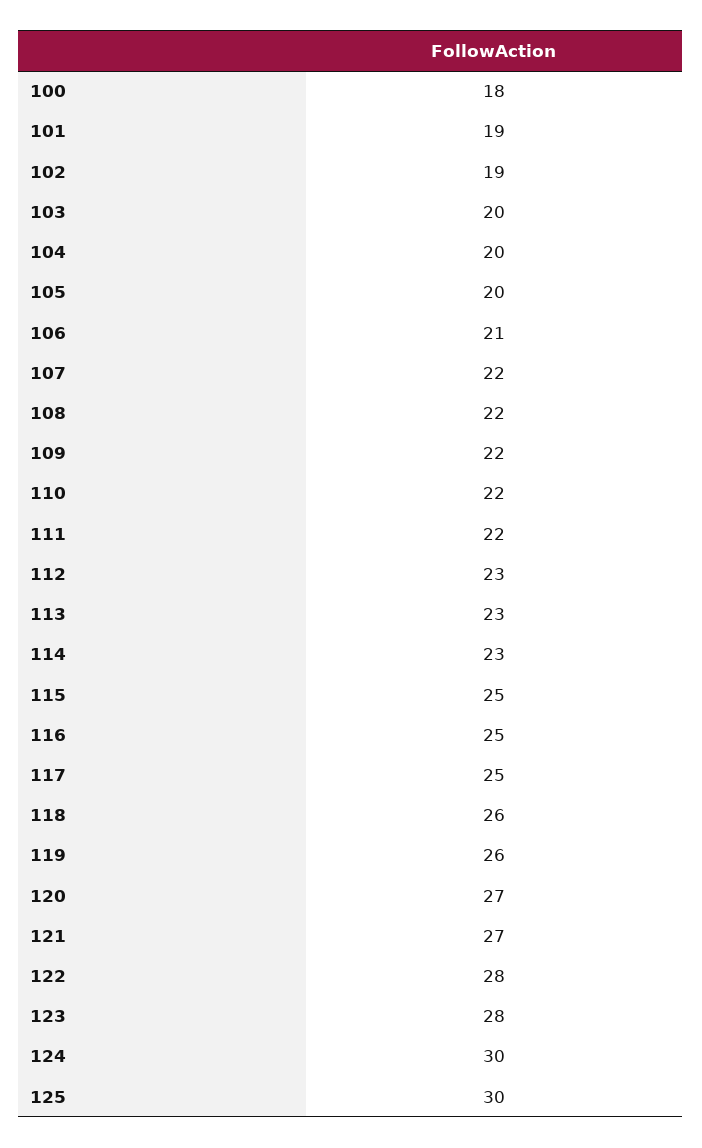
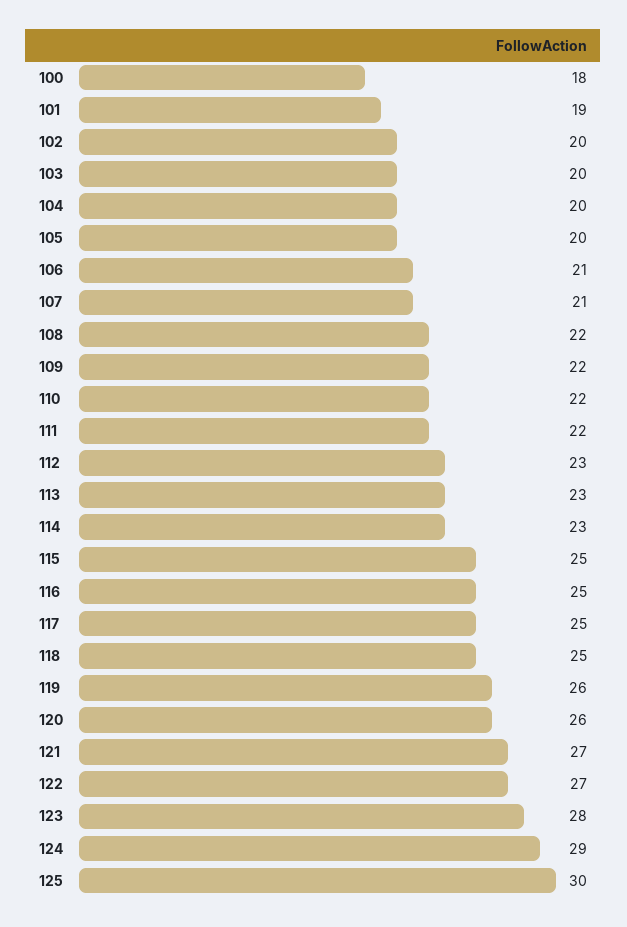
102: 19 -> 20
107: 22 -> 21
118: 26 -> 25
120: 27 -> 26
122: 28 -> 27
124: 30 -> 29

